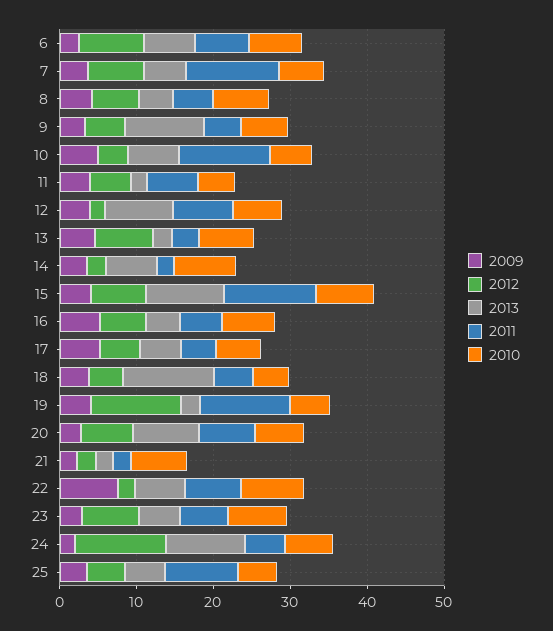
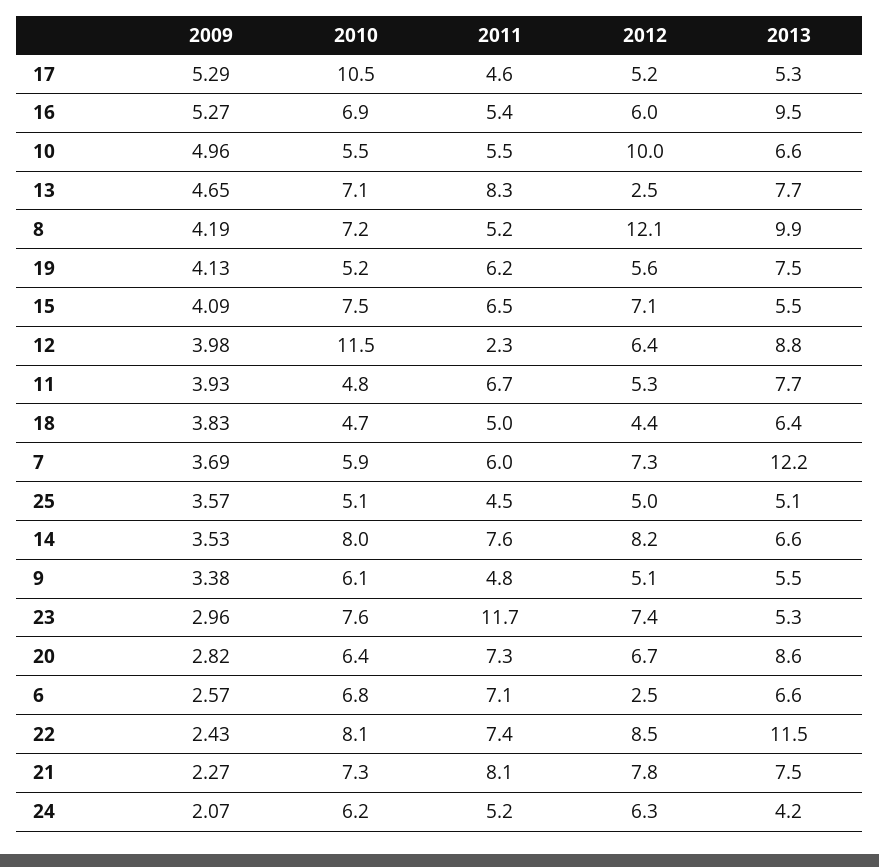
2012, 6: 8 -> 2.5
2013, 7: 6 -> 12.2
2011, 7: 12 -> 6
2012, 8: 6 -> 12.1
2013, 8: 4 -> 9.9
2013, 9: 10 -> 5.5
2012, 10: 4 -> 10
2011, 10: 12 -> 5.5
2013, 11: 2 -> 7.7
2012, 12: 2 -> 6.4
2011, 12: 8 -> 2.3
2010, 12: 6 -> 11.5
2012, 13: 8 -> 2.5
2013, 13: 2 -> 7.7
2011, 13: 4 -> 8.3
2012, 14: 2 -> 8.2
2011, 14: 2 -> 7.6
2013, 15: 10 -> 5.5
2011, 15: 12 -> 6.5
2013, 16: 4 -> 9.5
2010, 17: 6 -> 10.5
2013, 18: 12 -> 6.4
2012, 19: 12 -> 5.6
2013, 19: 2 -> 7.5
2011, 19: 12 -> 6.2
2012, 21: 2 -> 7.8
2013, 21: 2 -> 7.5
2011, 21: 2 -> 8.1
2009, 22: 8 -> 2.43
2012, 22: 2 -> 8.5
2013, 22: 6 -> 11.5
2011, 23: 6 -> 11.7
2012, 24: 12 -> 6.3
2013, 24: 10 -> 4.2
2011, 25: 10 -> 4.5

